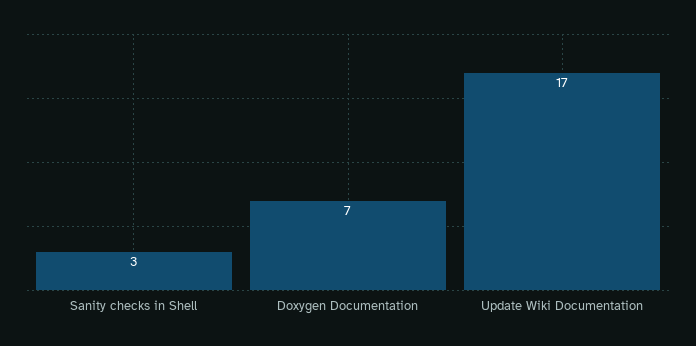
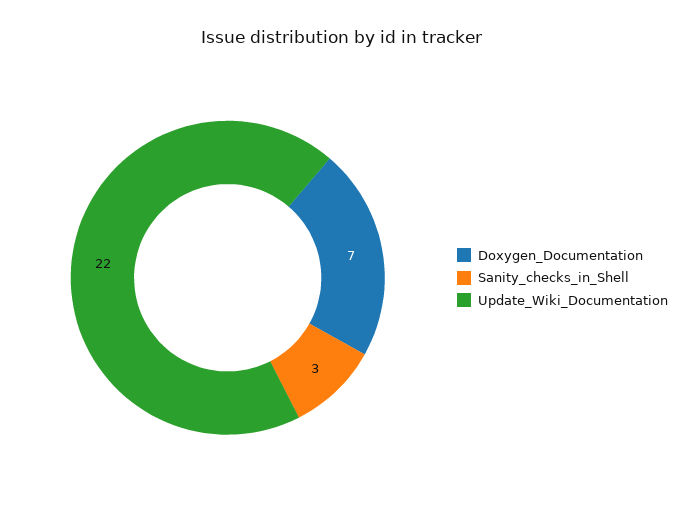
Update Wiki Documentation: 17 -> 22

